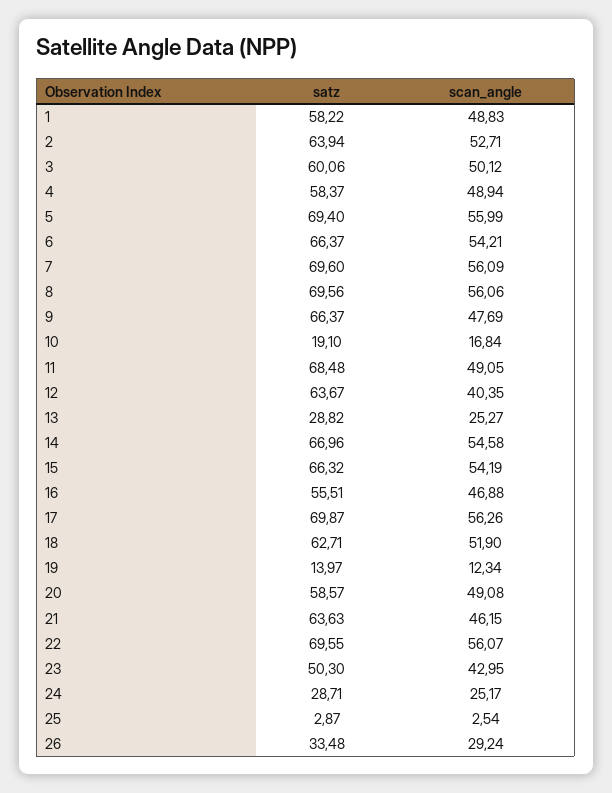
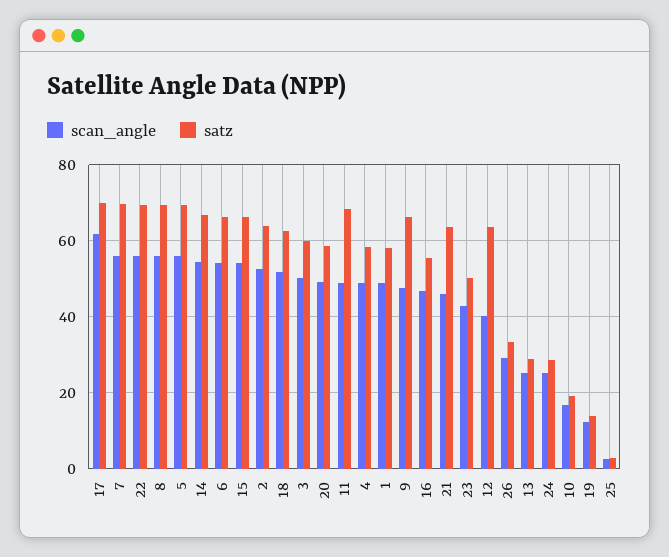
scan_angle, 17: 56.26 -> 62

